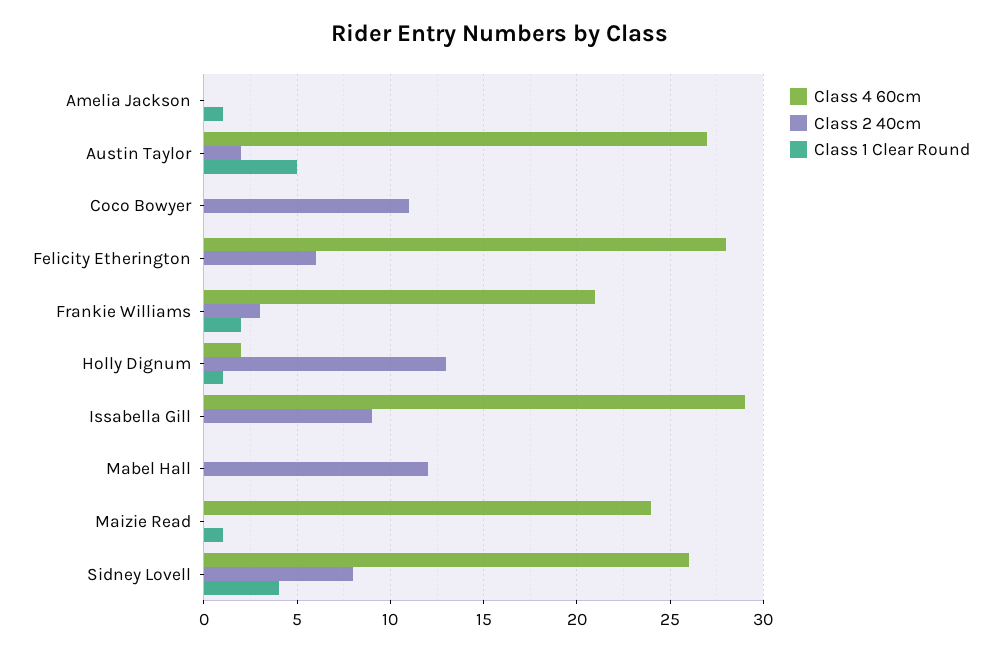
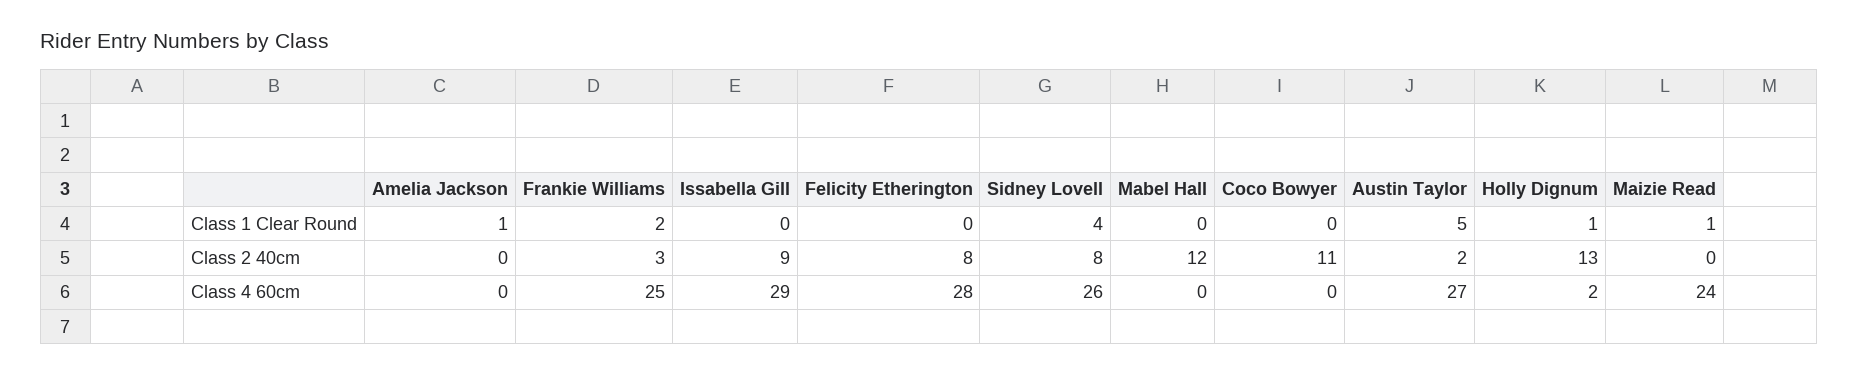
Class 2 40cm, Felicity Etherington: 6 -> 8
Class 4 60cm, Frankie Williams: 21 -> 25

